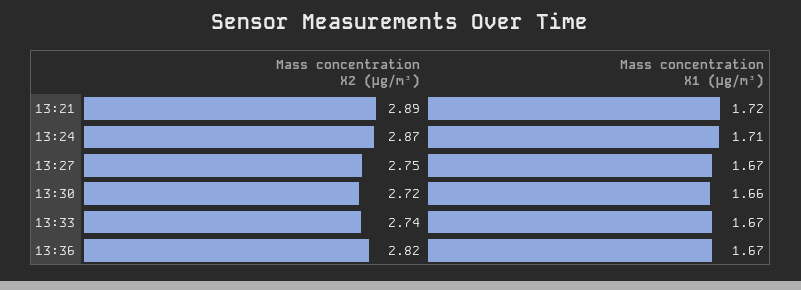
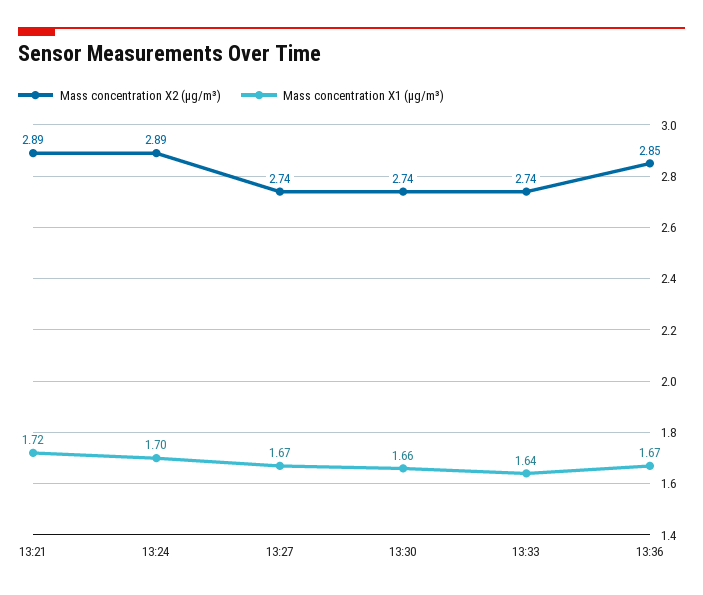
Mass concentration X2 (μg/m³), 13:24: 2.87 -> 2.89
Mass concentration X1 (μg/m³), 13:24: 1.71 -> 1.7
Mass concentration X2 (μg/m³), 13:27: 2.75 -> 2.74
Mass concentration X2 (μg/m³), 13:30: 2.72 -> 2.74
Mass concentration X1 (μg/m³), 13:33: 1.67 -> 1.64
Mass concentration X2 (μg/m³), 13:36: 2.82 -> 2.85

